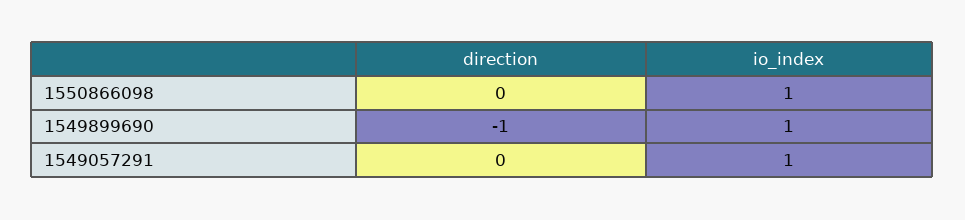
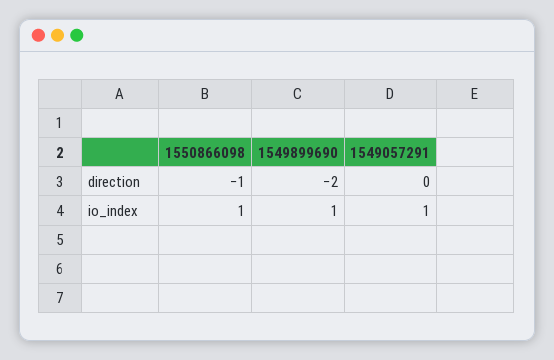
direction, 1550866098: 0 -> -1
direction, 1549899690: -1 -> -2

